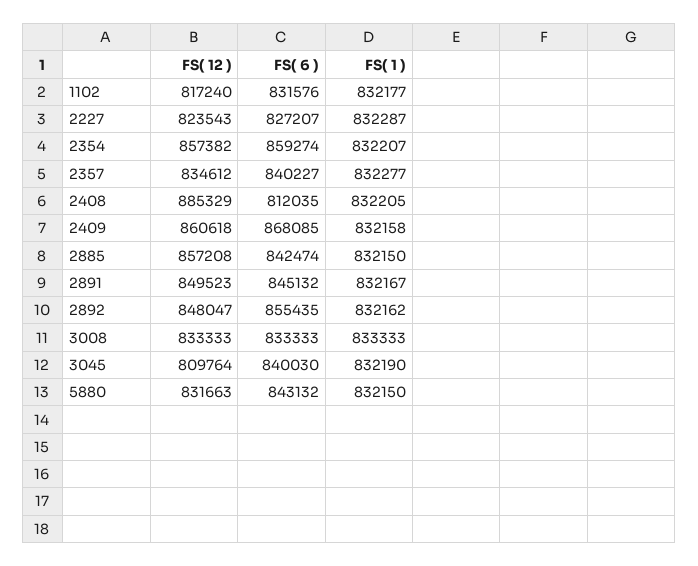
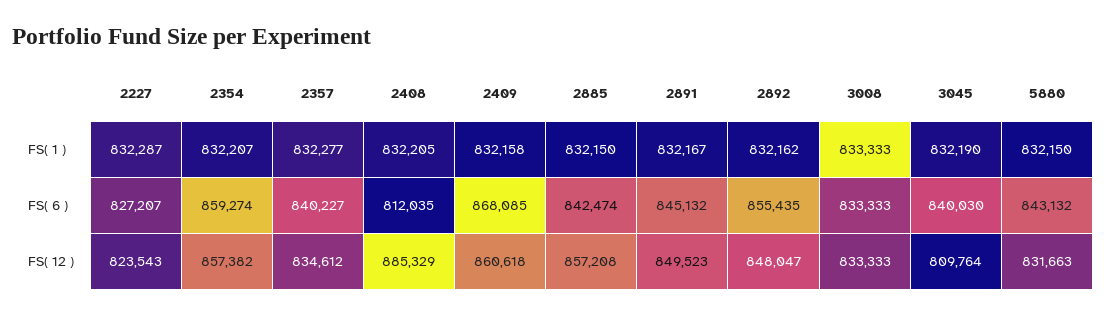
FS( 12 ), 1102: 817240 -> none
FS( 6 ), 1102: 831576 -> none
FS( 1 ), 1102: 832177 -> none

